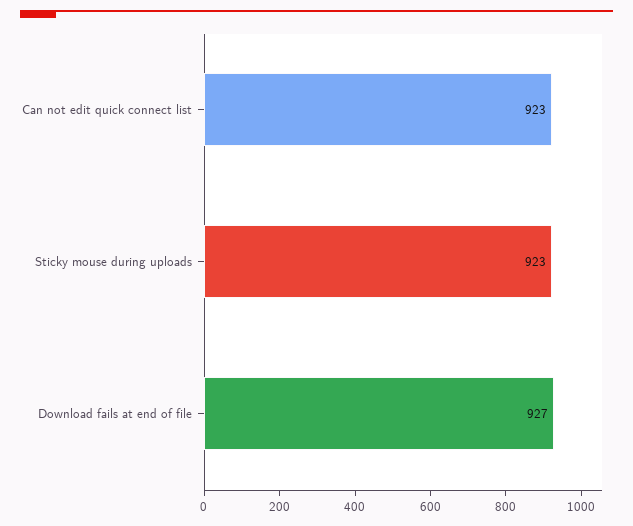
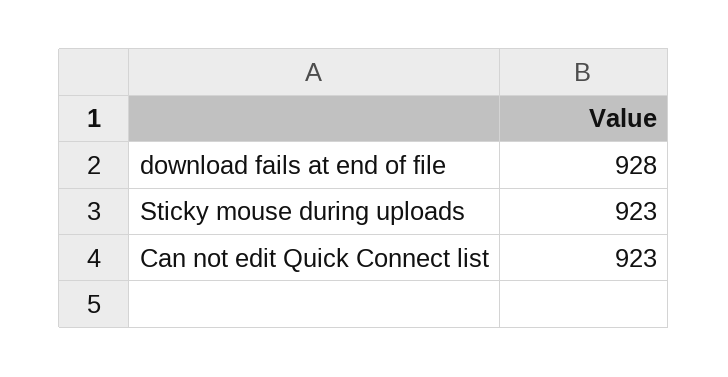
Download fails at end of file: 927 -> 928

